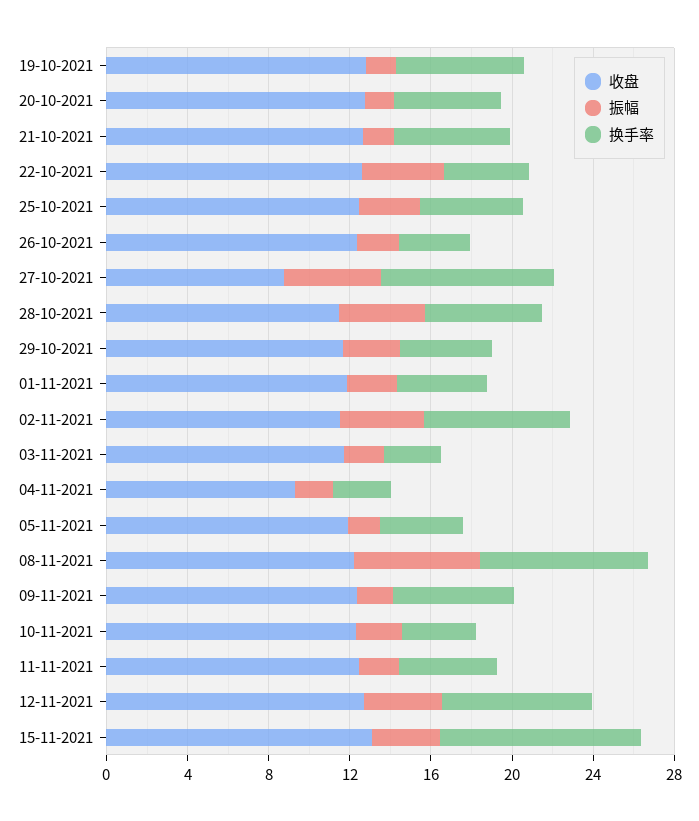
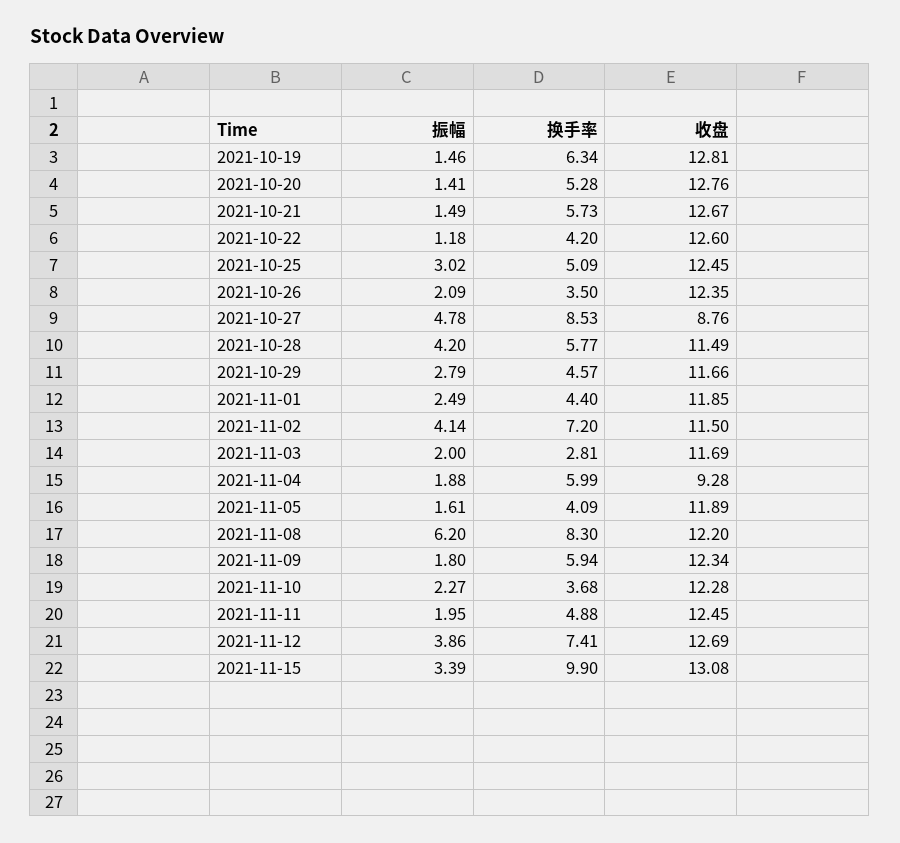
振幅, 22-10-2021: 4 -> 1.18
换手率, 04-11-2021: 3 -> 5.99

